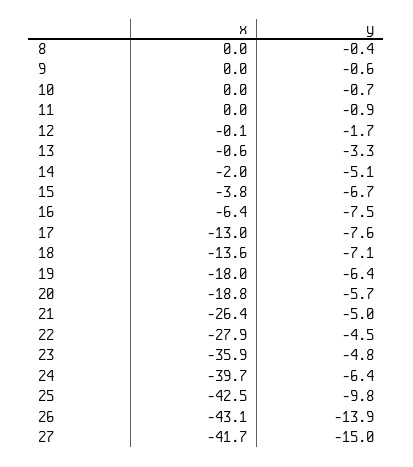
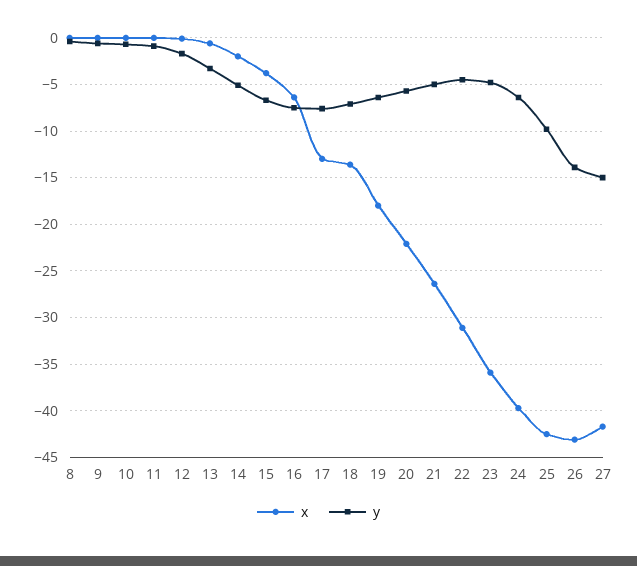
x, 20: -18.8 -> -22
x, 22: -27.9 -> -31

